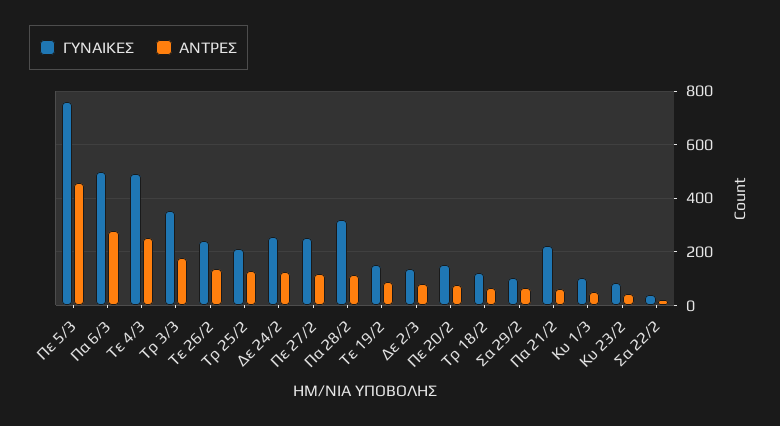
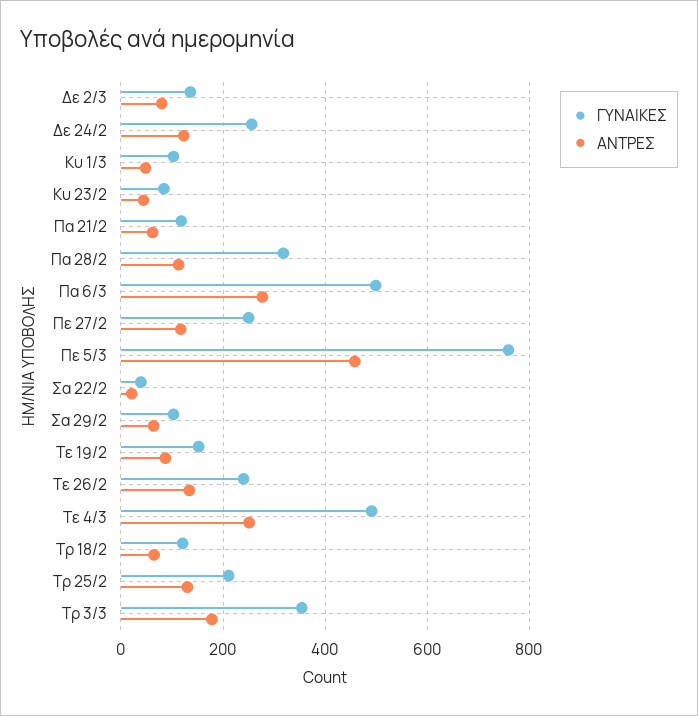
ΓΥΝΑΙΚΕΣ, Πε 20/2: 150 -> none
ΑΝΤΡΕΣ, Πε 20/2: 75 -> none
ΓΥΝΑΙΚΕΣ, Πα 21/2: 225 -> 120

